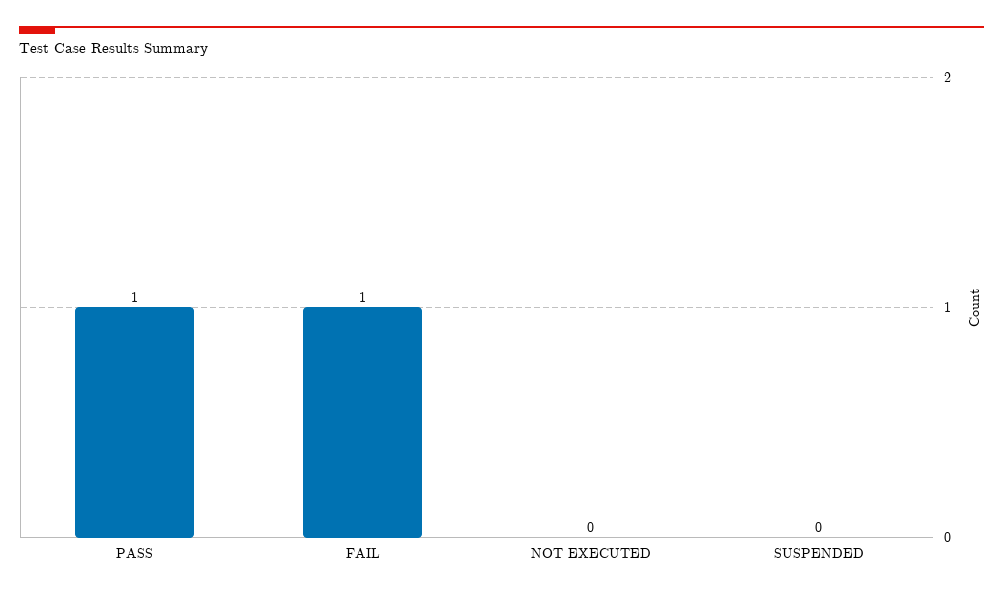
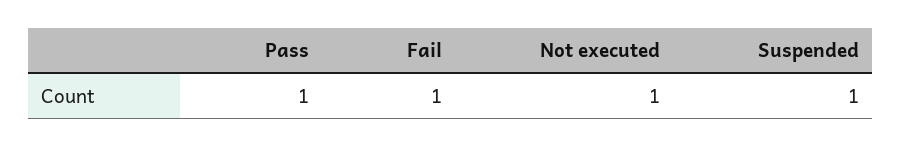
NOT EXECUTED: 0 -> 1
SUSPENDED: 0 -> 1

